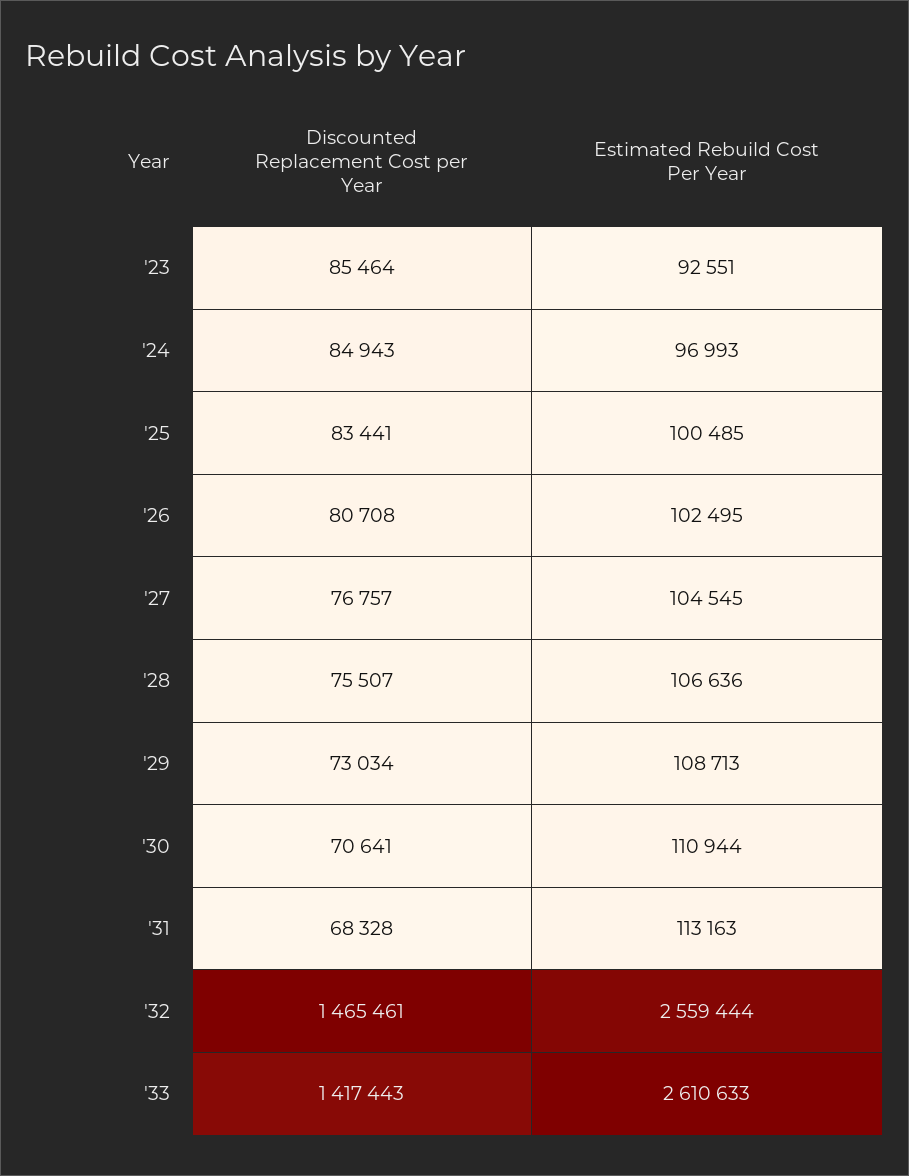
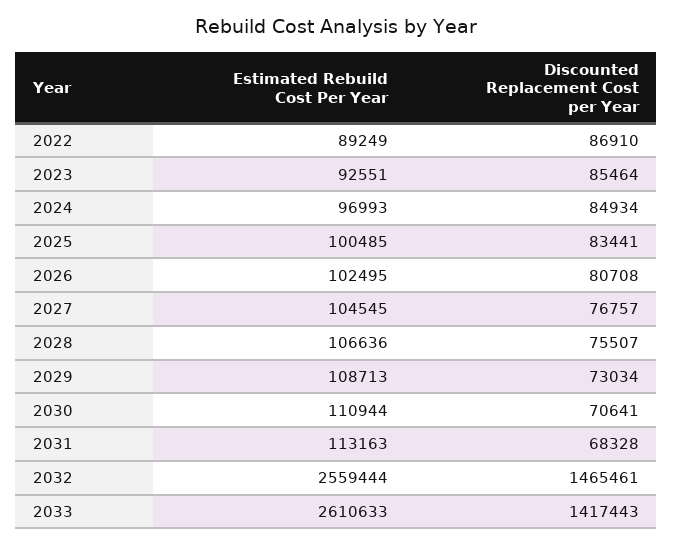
Discounted Replacement Cost per Year, '24: 84943 -> 84934
Estimated Rebuild Cost Per Year, 2022: none -> 89249
Discounted Replacement Cost per Year, 2022: none -> 86910

